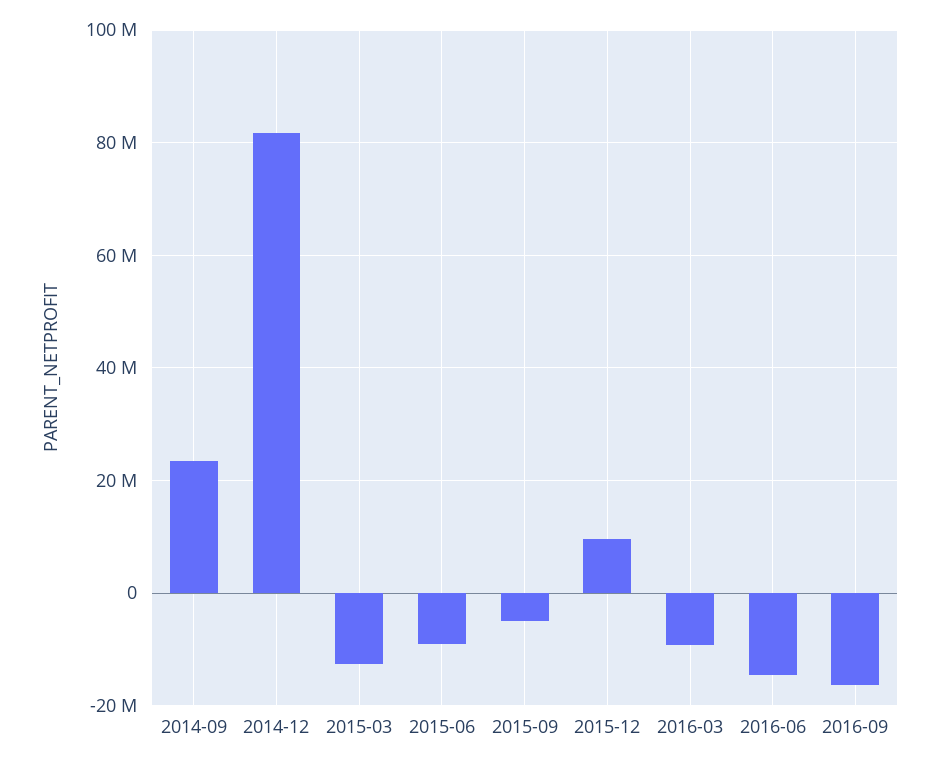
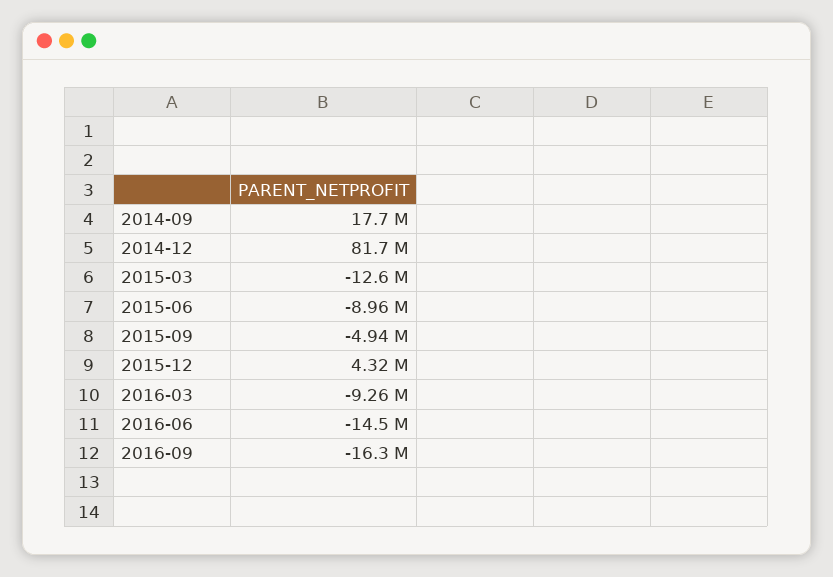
2014-09: 24000000 -> 17700000
2015-12: 10000000 -> 4320000

